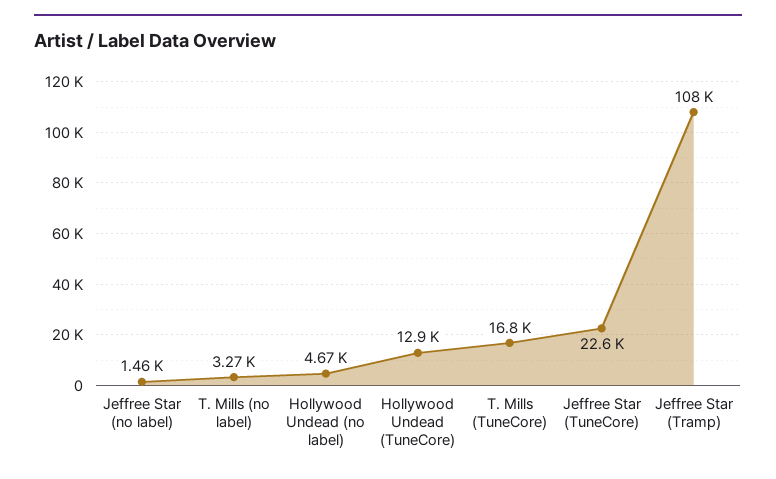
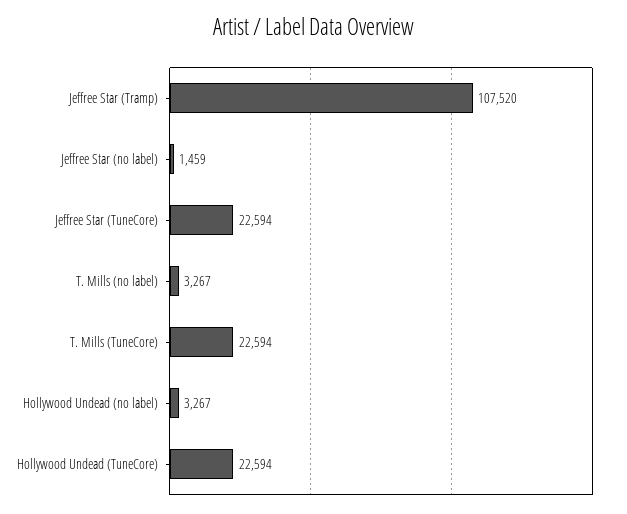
Hollywood Undead (no label): 4670 -> 3267
Hollywood Undead (TuneCore): 12900 -> 22594
T. Mills (TuneCore): 16800 -> 22594

